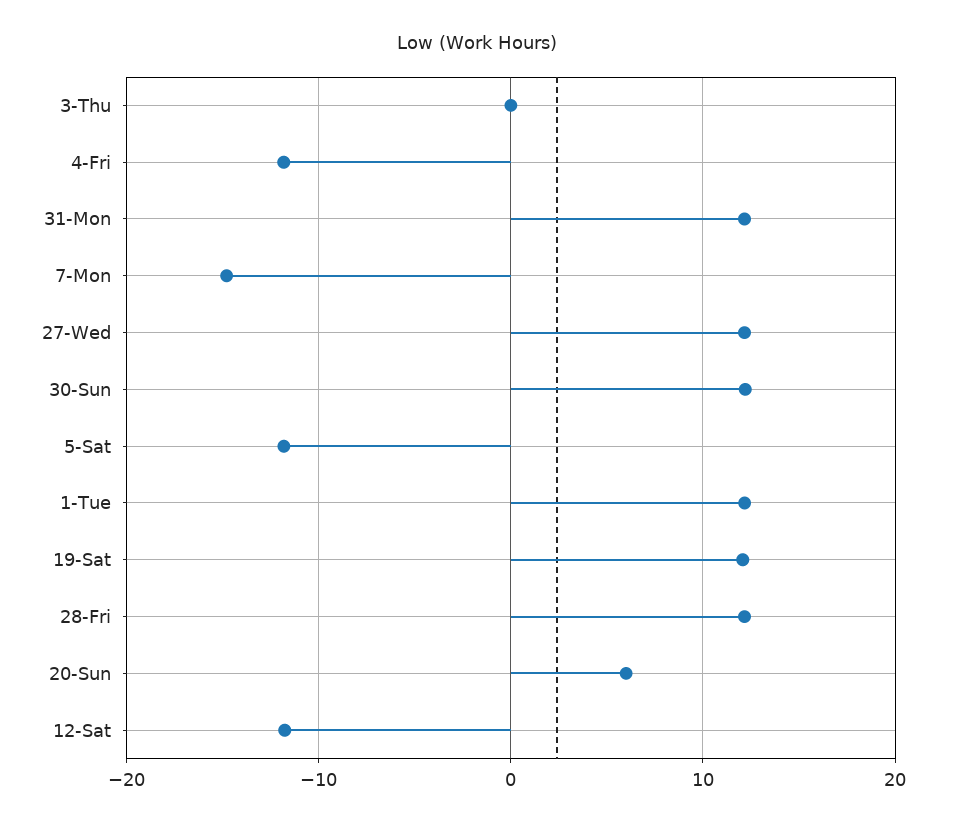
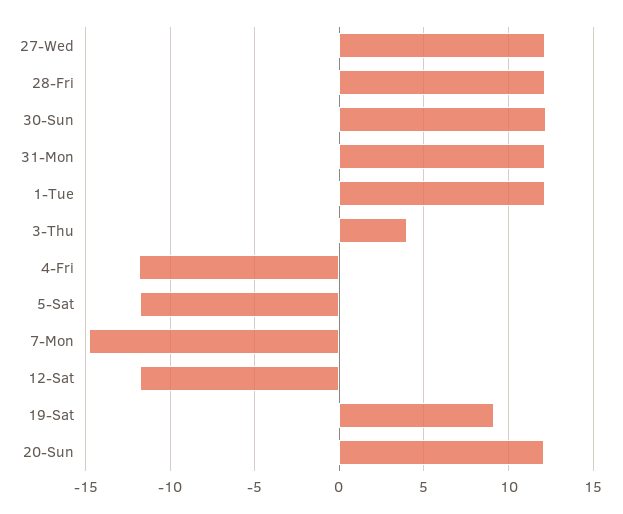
3-Thu: 0 -> 4
19-Sat: 12 -> 9
20-Sun: 6 -> 12

